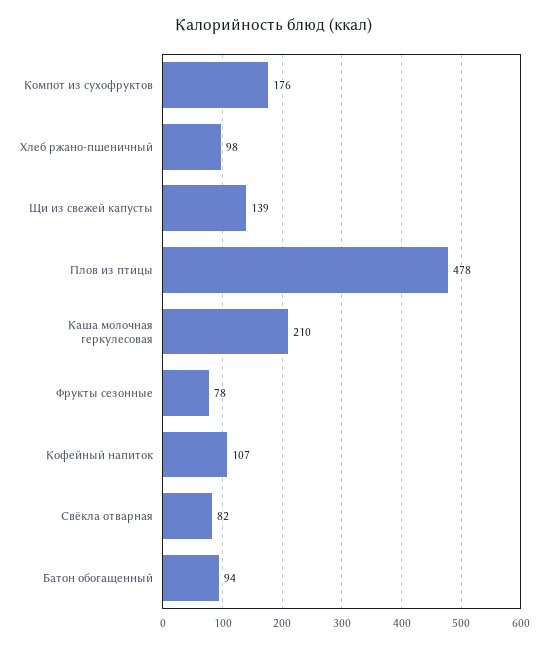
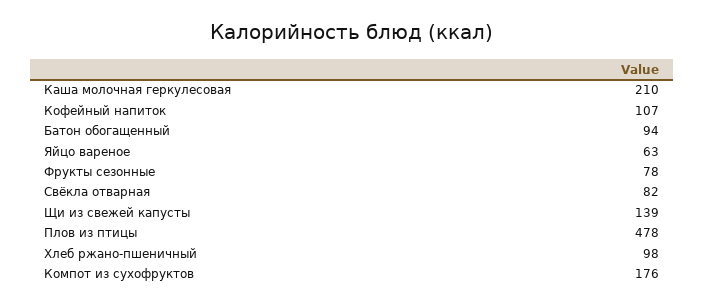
Яйцо вареное: none -> 63

